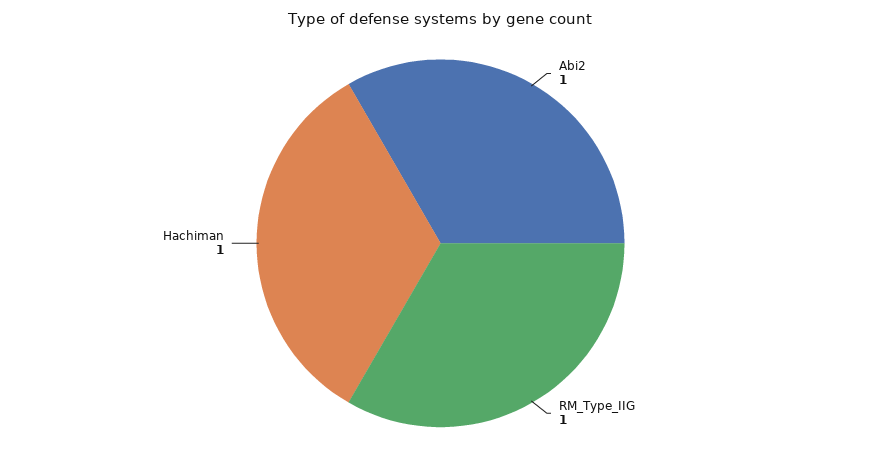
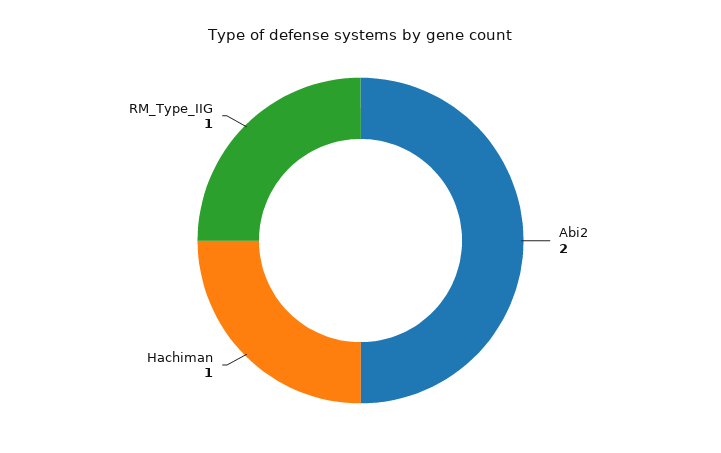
Abi2: 1 -> 2

